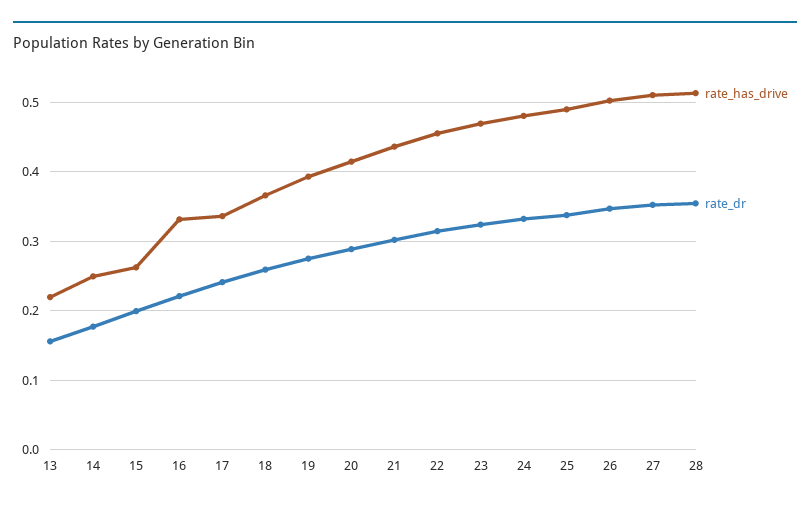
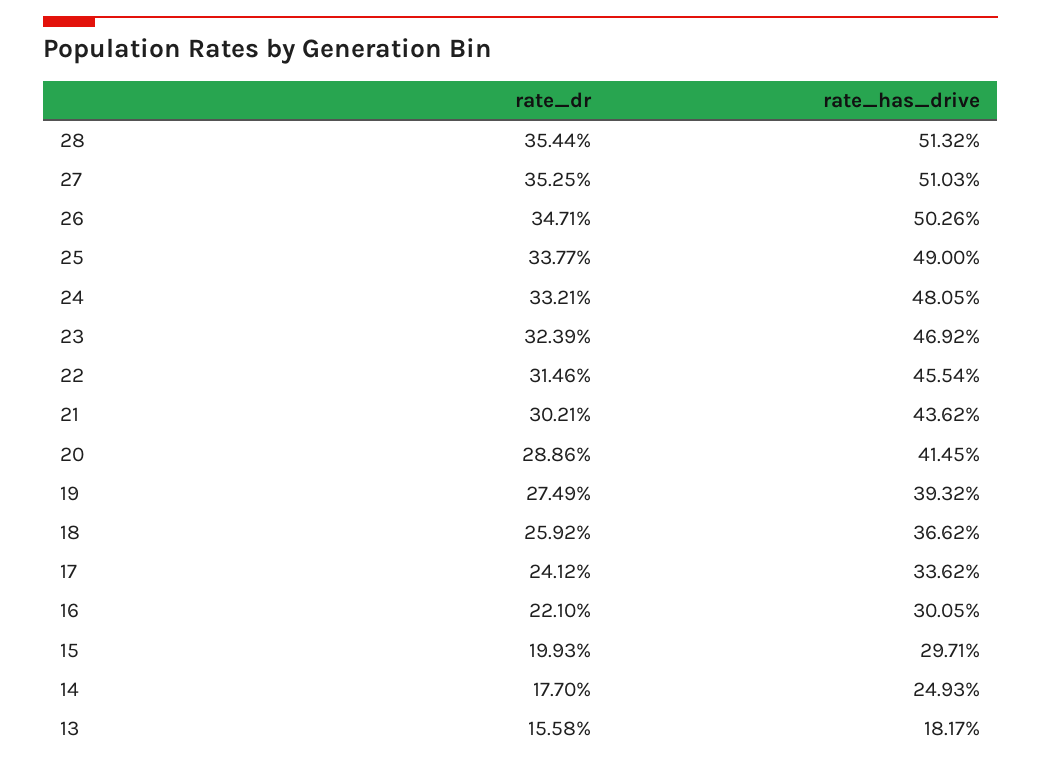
rate_has_drive, 13: 0.22 -> 0.1817
rate_has_drive, 15: 0.26 -> 0.2971
rate_has_drive, 16: 0.33 -> 0.3005

